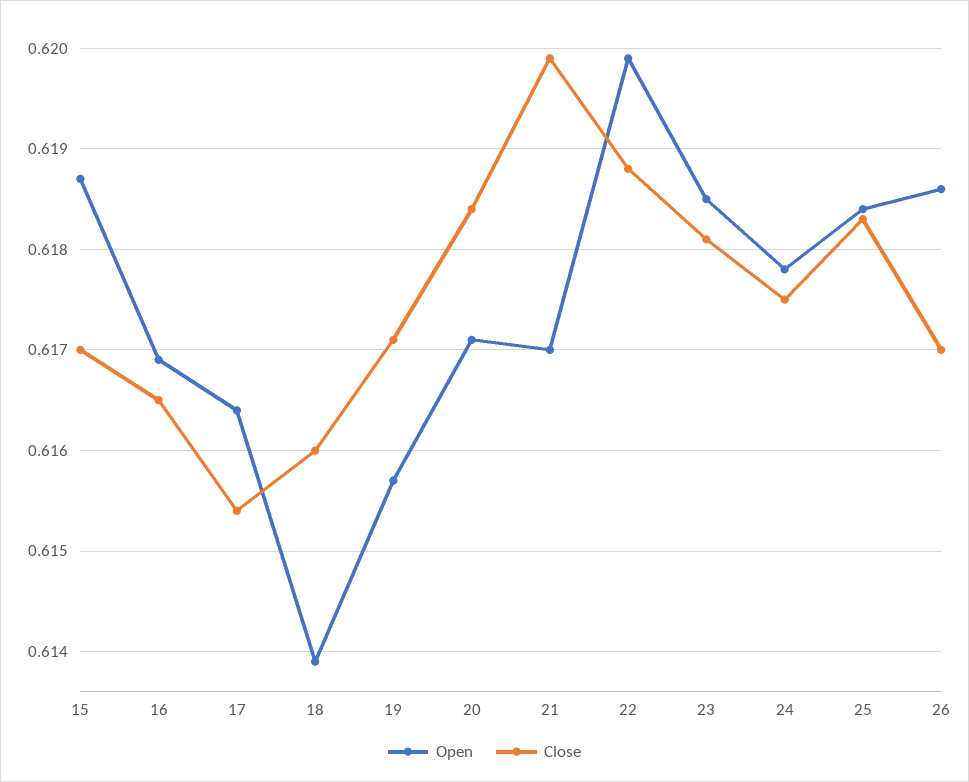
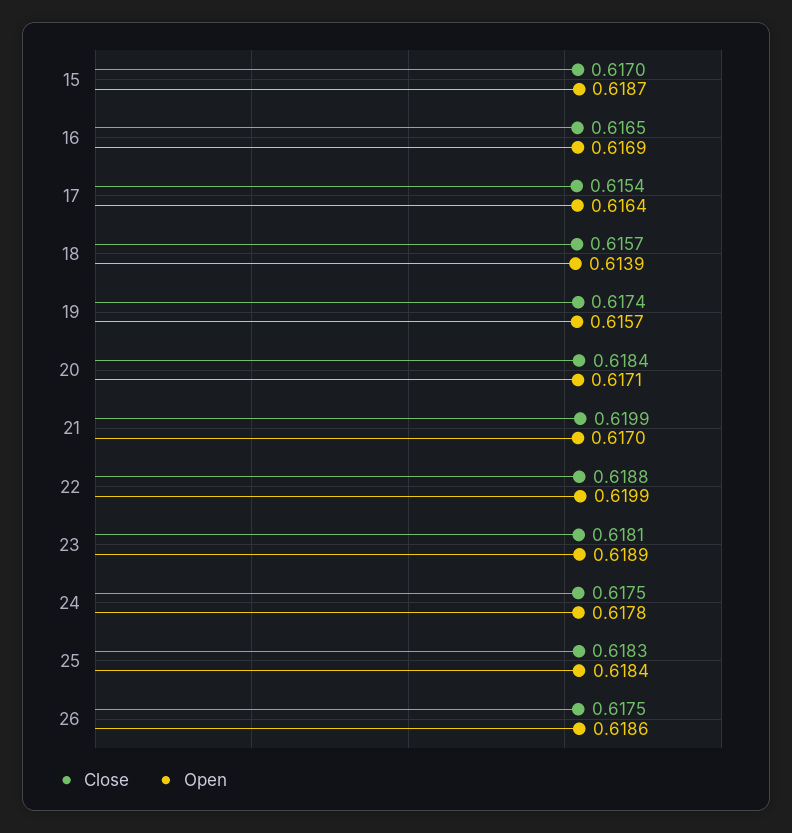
Close, 18: 0.616 -> 0.6157
Close, 19: 0.6171 -> 0.6174
Open, 23: 0.6185 -> 0.6189
Close, 26: 0.617 -> 0.6175

